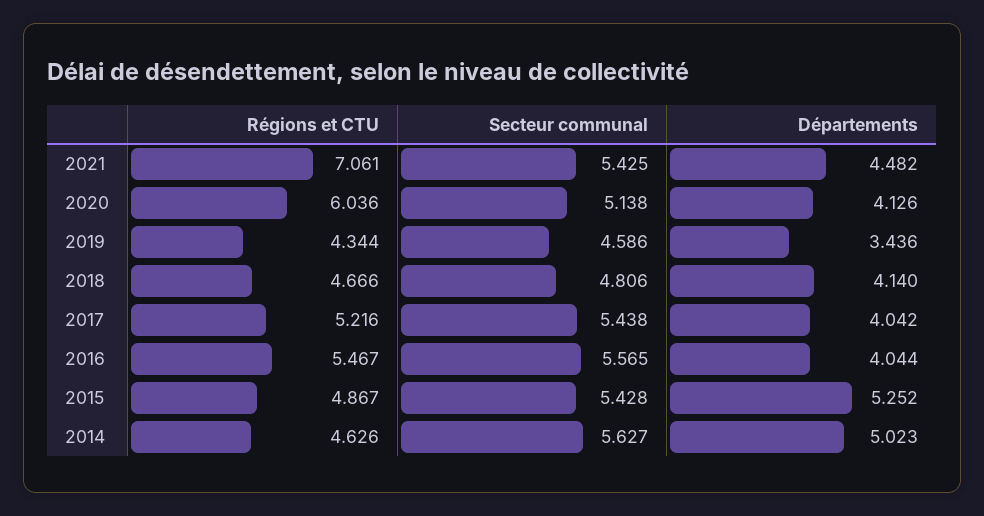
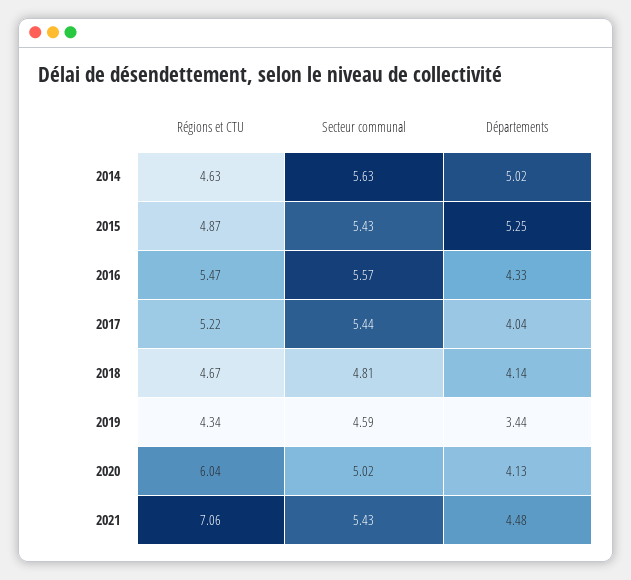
Secteur communal, 2020: 5.138 -> 5.02
Départements, 2016: 4.044 -> 4.33

